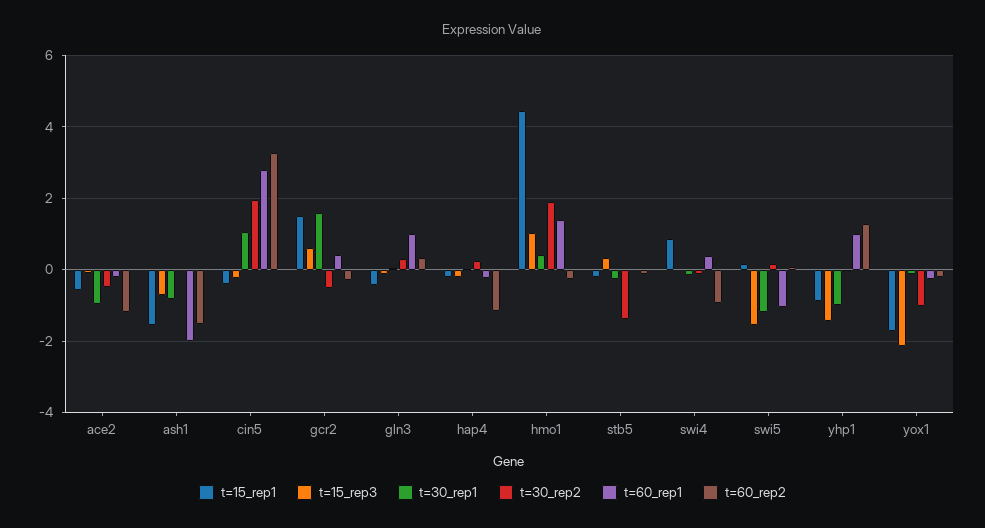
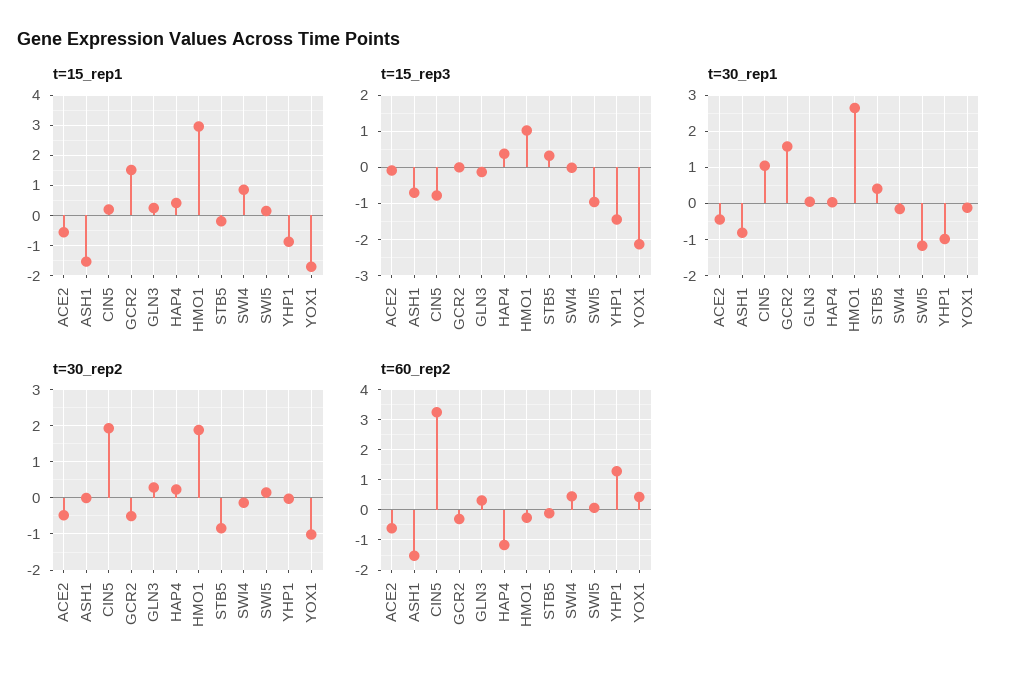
t=30_rep1, ace2: -1 -> -0.4
t=60_rep1, ace2: -0.2 -> none
t=60_rep2, ace2: -1.2 -> -0.6
t=60_rep1, ash1: -2 -> none
t=15_rep1, cin5: -0.4 -> 0.2
t=15_rep3, cin5: -0.2 -> -0.8
t=60_rep1, cin5: 2.8 -> none
t=15_rep3, gcr2: 0.6 -> 0
t=60_rep1, gcr2: 0.4 -> none
t=15_rep1, gln3: -0.4 -> 0.2
t=60_rep1, gln3: 1 -> none
t=15_rep1, hap4: -0.2 -> 0.4
t=15_rep3, hap4: -0.2 -> 0.4
t=60_rep1, hap4: -0.2 -> none
t=15_rep1, hmo1: 4.4 -> 3
t=30_rep1, hmo1: 0.4 -> 2.6
t=60_rep1, hmo1: 1.4 -> none
t=30_rep1, stb5: -0.2 -> 0.4
t=30_rep2, stb5: -1.4 -> -0.8
t=60_rep1, stb5: 0 -> none
t=60_rep1, swi4: 0.4 -> none
t=60_rep2, swi4: -1 -> 0.4
t=15_rep3, swi5: -1.6 -> -1
t=60_rep1, swi5: -1 -> none
t=60_rep1, yhp1: 1 -> none
t=60_rep1, yox1: -0.2 -> none
t=60_rep2, yox1: -0.2 -> 0.4

